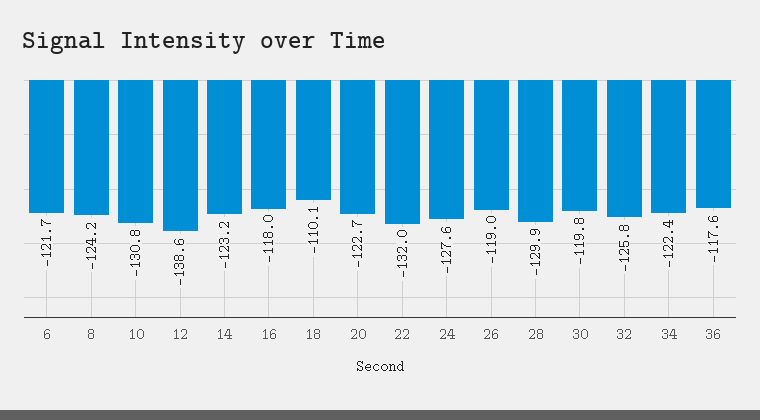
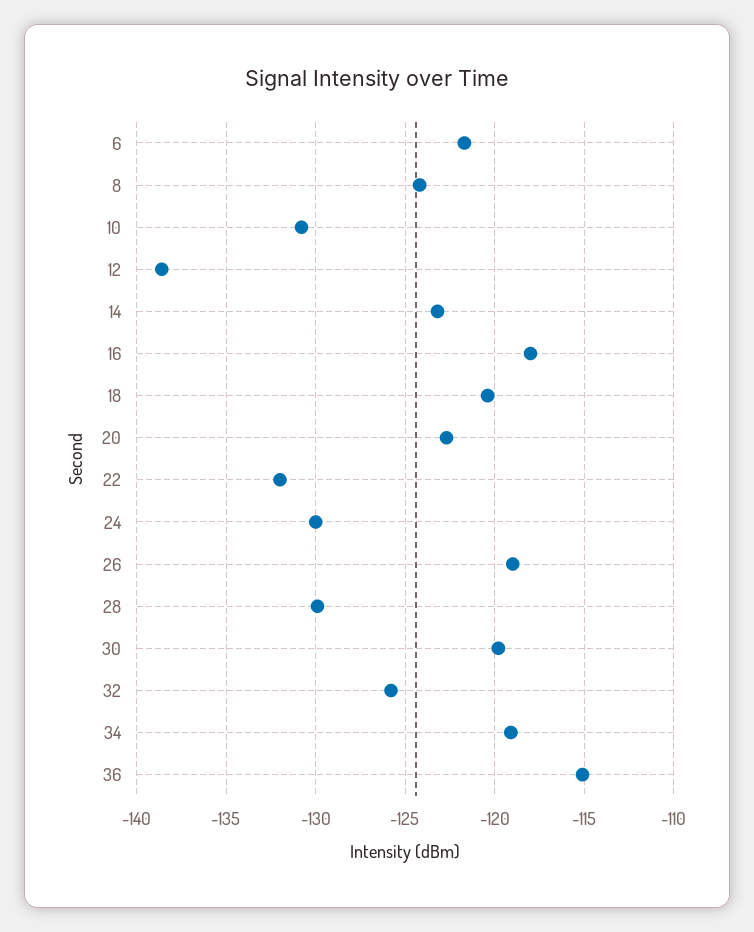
18: -110.1 -> -120.5
24: -127.6 -> -130
34: -122.4 -> -119
36: -117.6 -> -115

